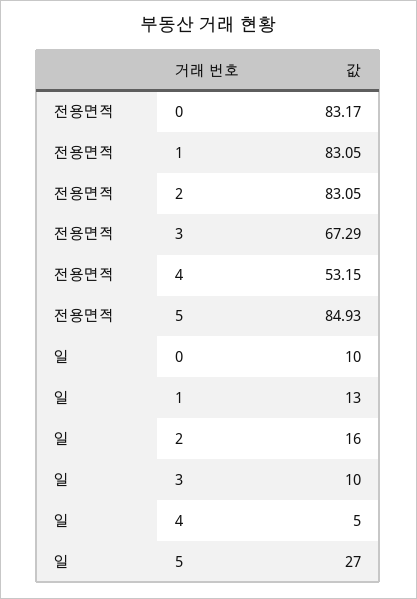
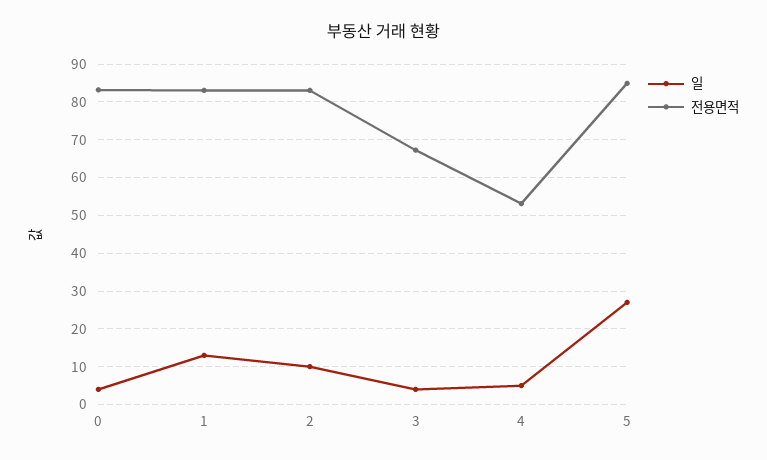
일, 0: 10 -> 4
일, 2: 16 -> 10
일, 3: 10 -> 4

